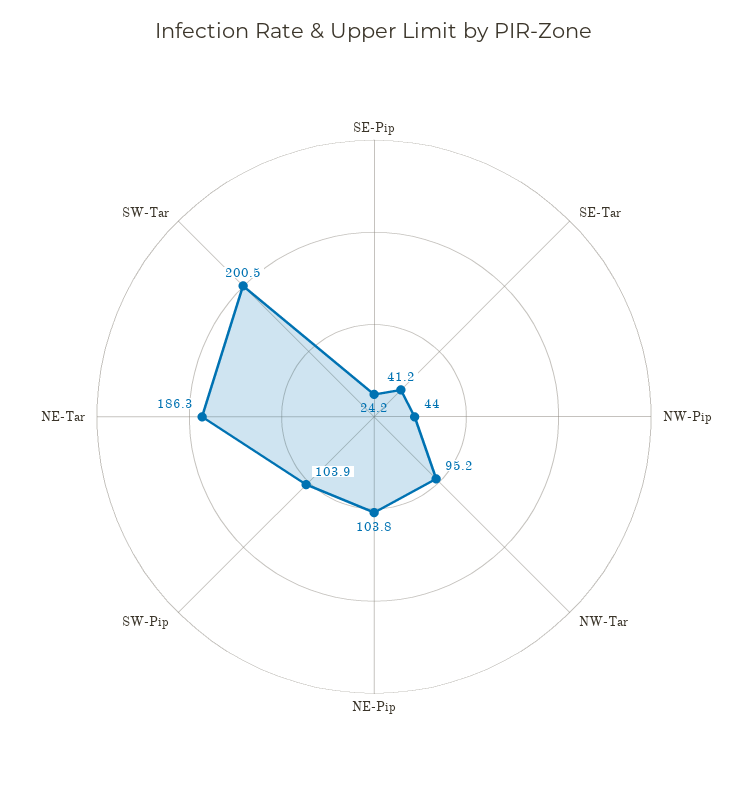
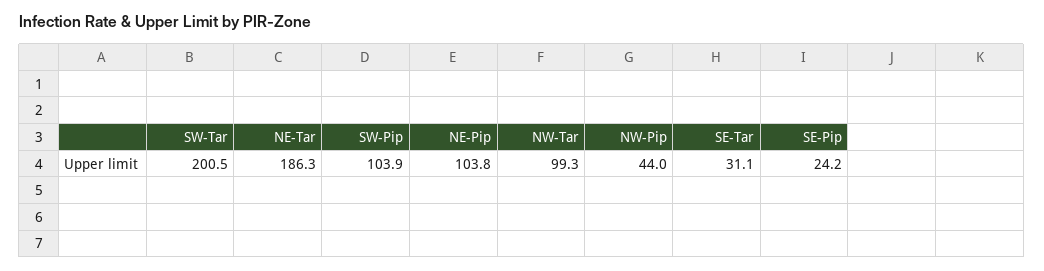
SE-Tar: 41.2 -> 31.1
NW-Tar: 95.2 -> 99.3

